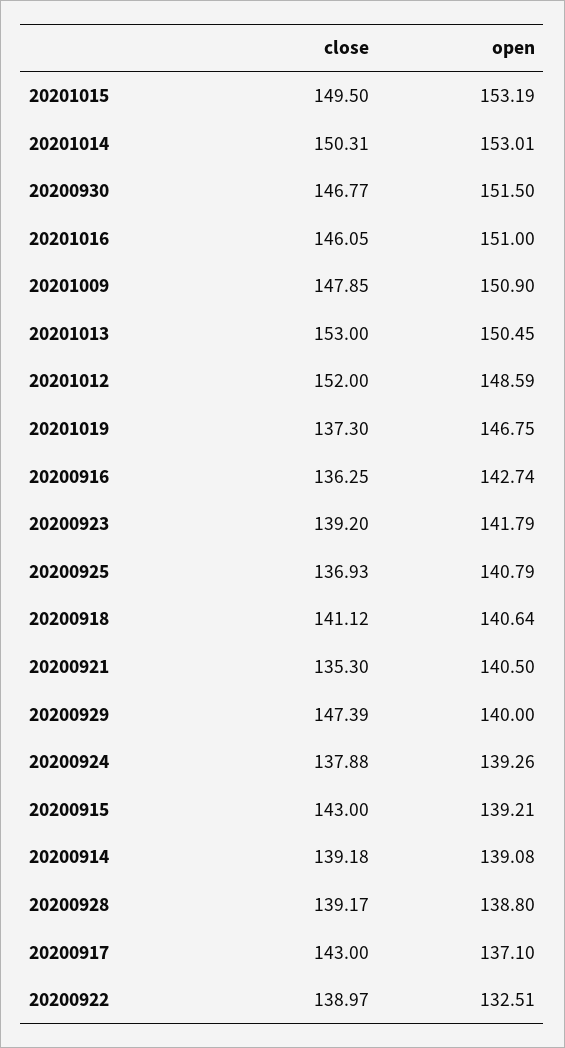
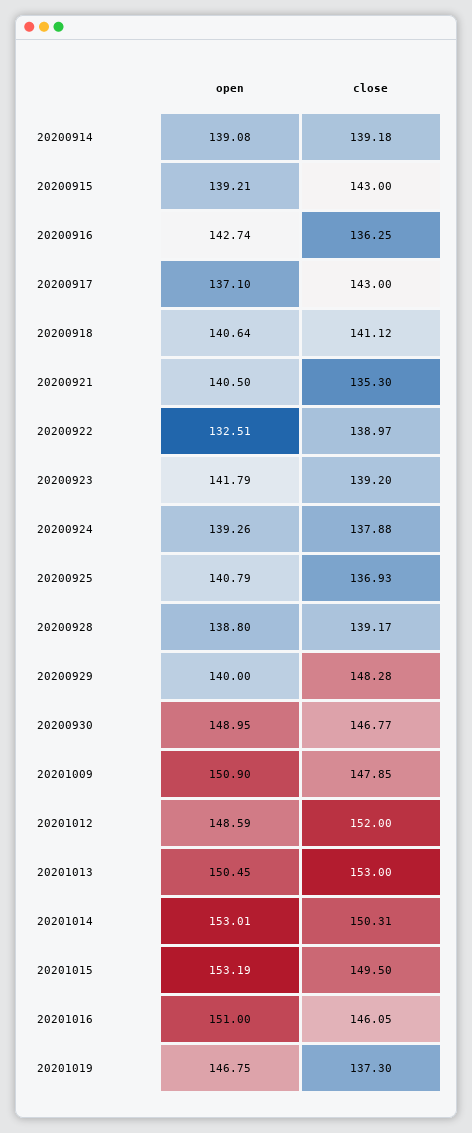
open, 20200930: 151.5 -> 148.95
close, 20200929: 147.39 -> 148.28

